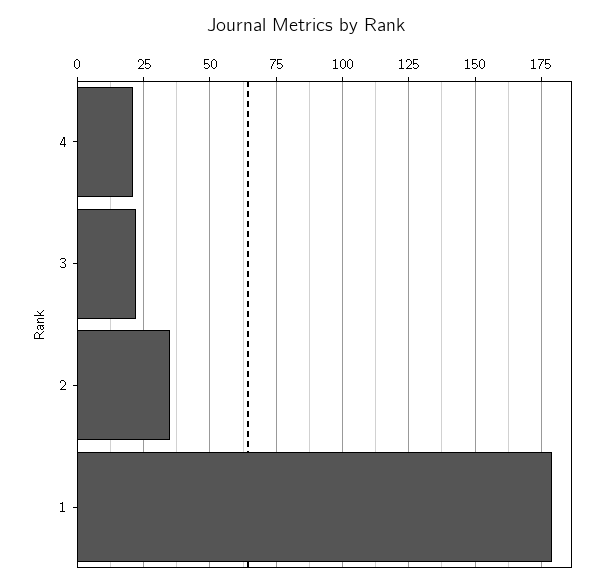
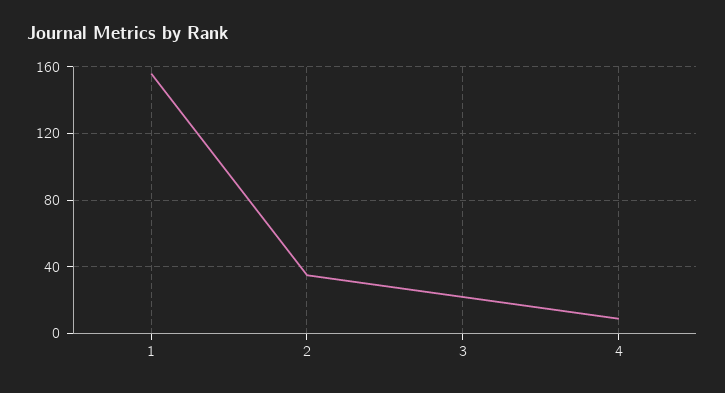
4: 20 -> 10
1: 180 -> 155

